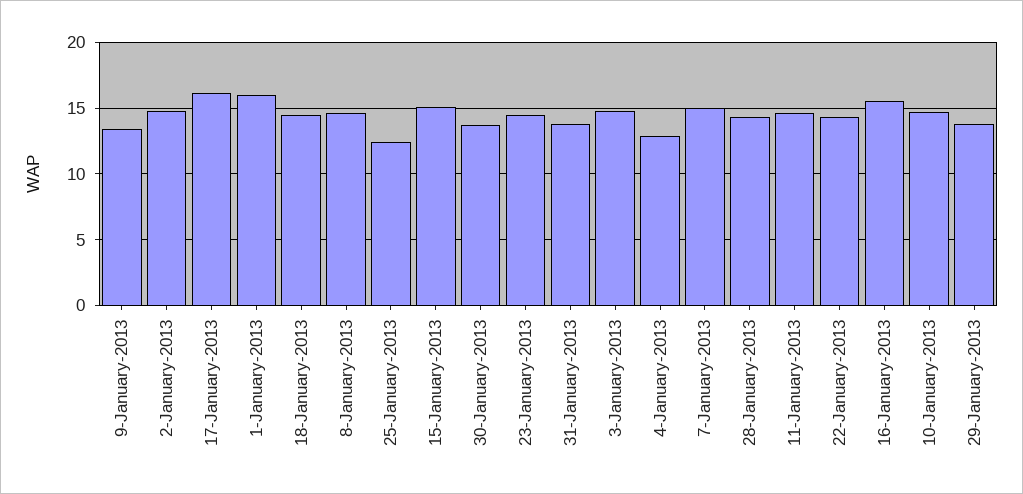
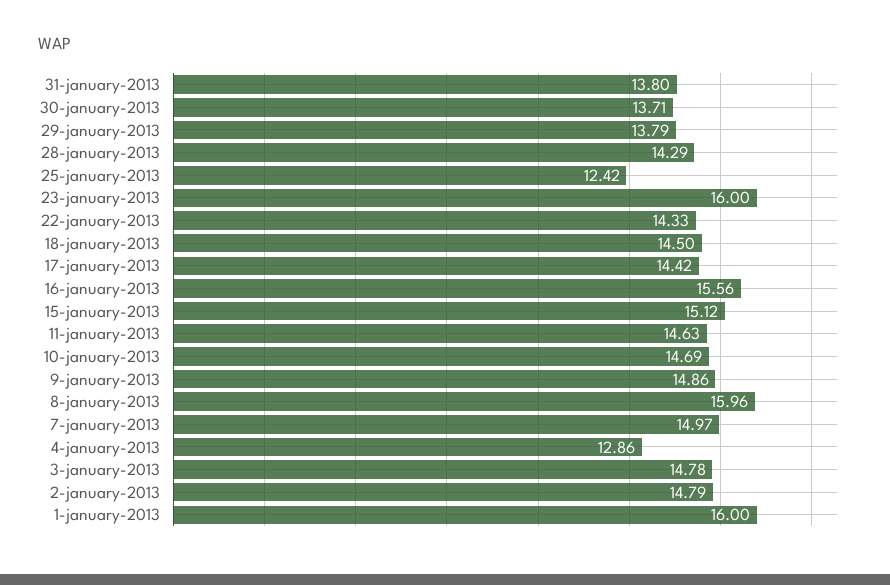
9-January-2013: 13.5 -> 14.86
17-January-2013: 16 -> 14.42
8-January-2013: 14.5 -> 15.96
23-January-2013: 14.5 -> 16

